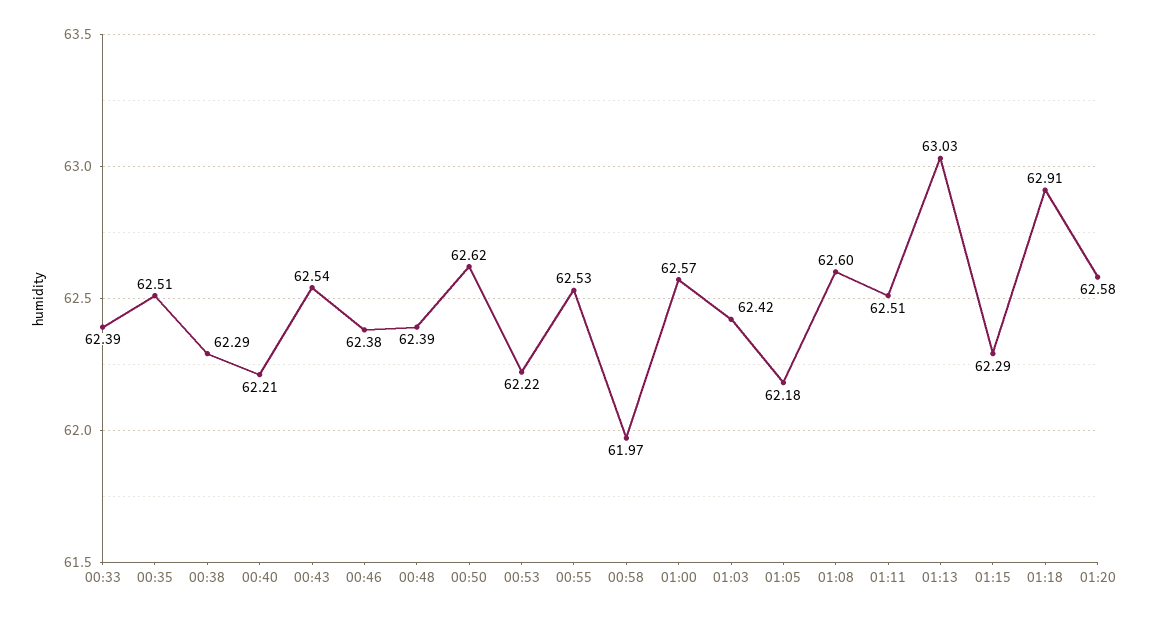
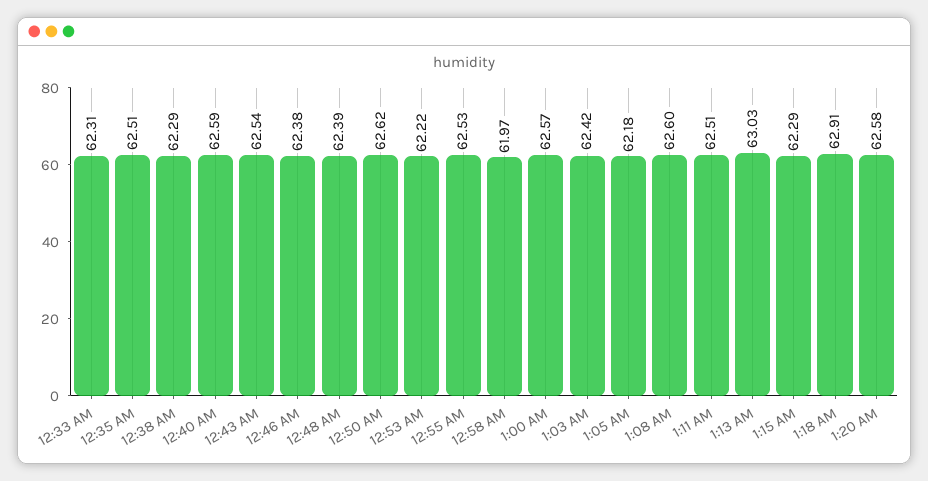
00:33: 62.39 -> 62.31
00:40: 62.21 -> 62.59

